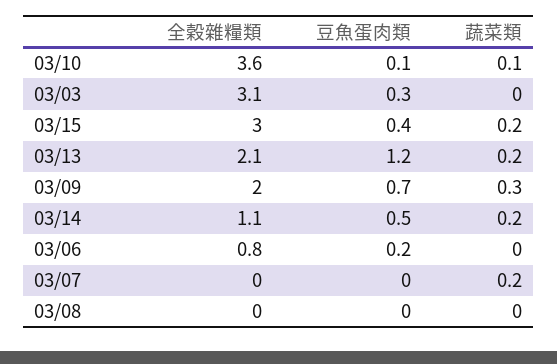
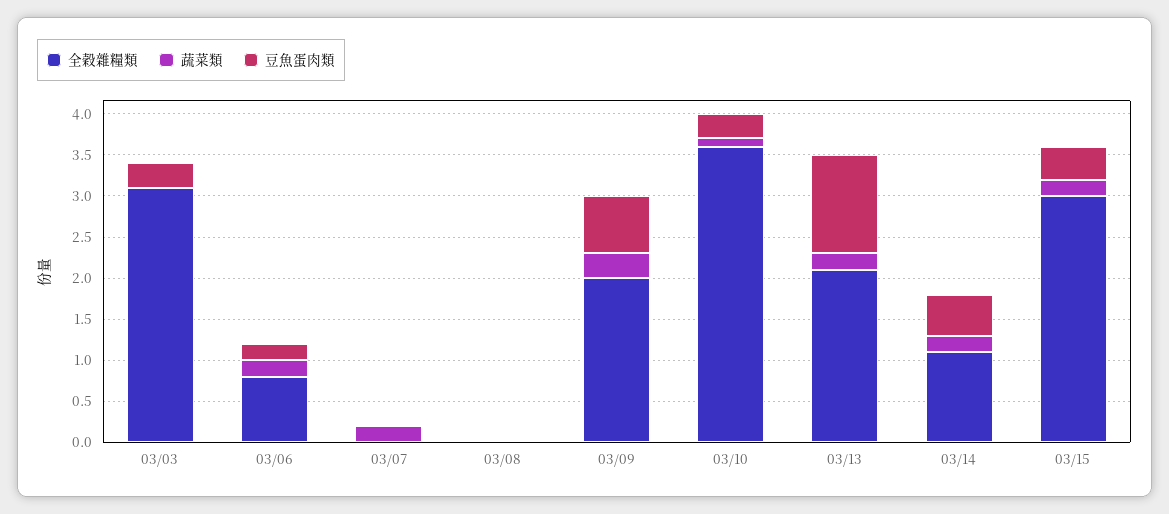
豆魚蛋肉類, 03/10: 0.1 -> 0.3
蔬菜類, 03/06: 0 -> 0.2

